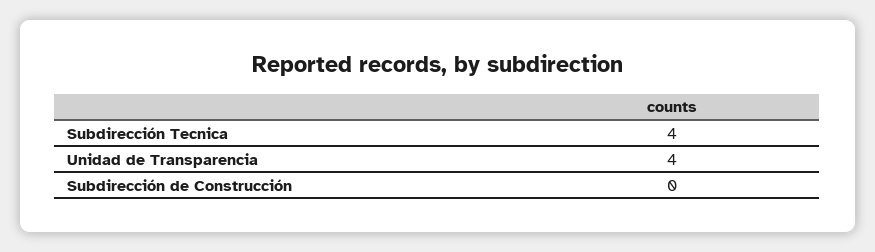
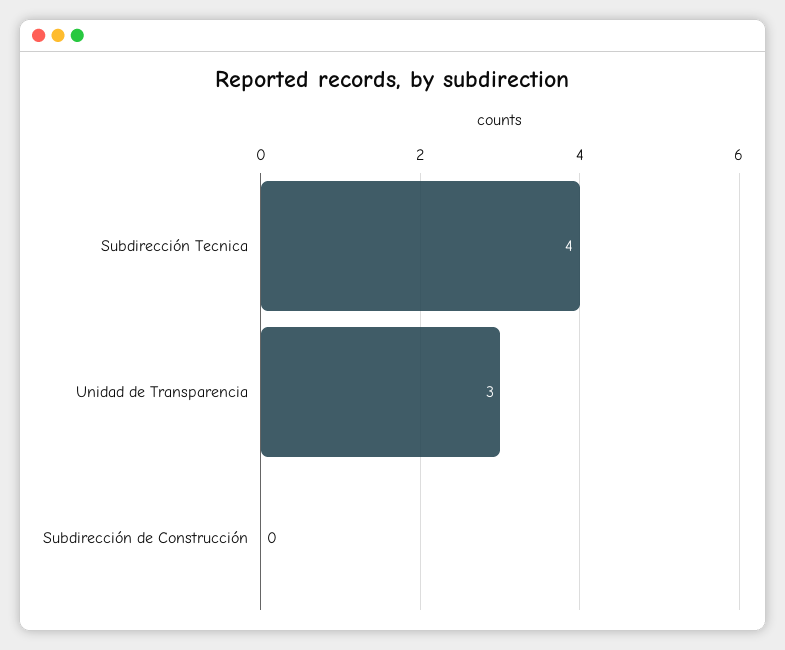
Unidad de Transparencia: 4 -> 3

